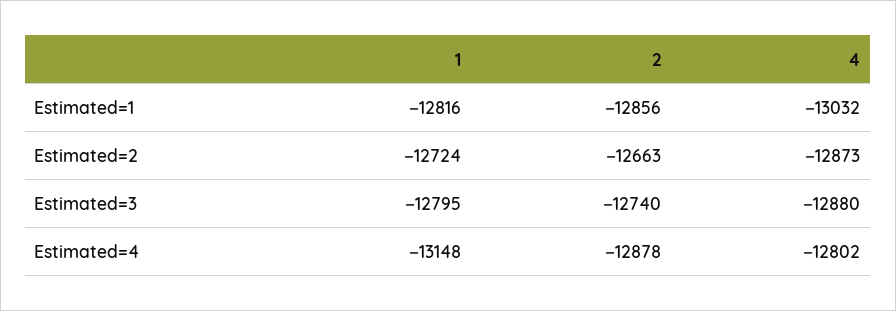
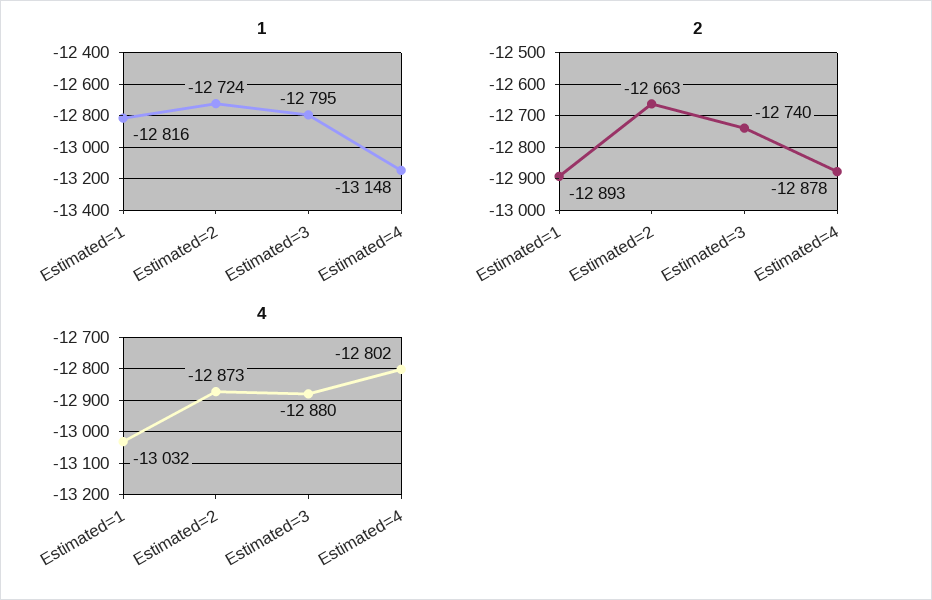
2, Estimated=1: -12856 -> -12893

